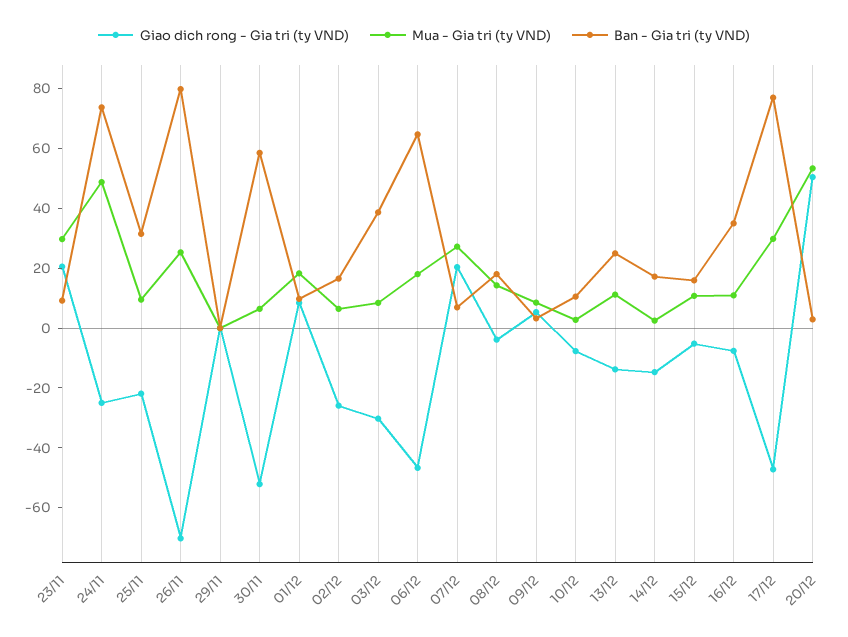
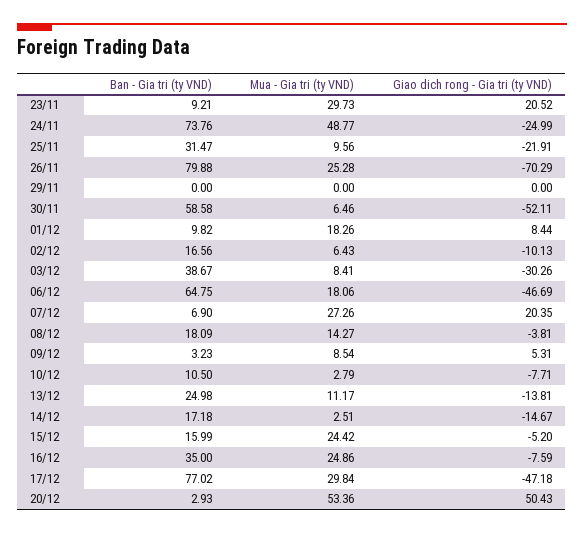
Giao dich rong - Gia tri (ty VND), 02/12: -25 -> -10.13
Mua - Gia tri (ty VND), 15/12: 10 -> 24.42
Mua - Gia tri (ty VND), 16/12: 10 -> 24.86

